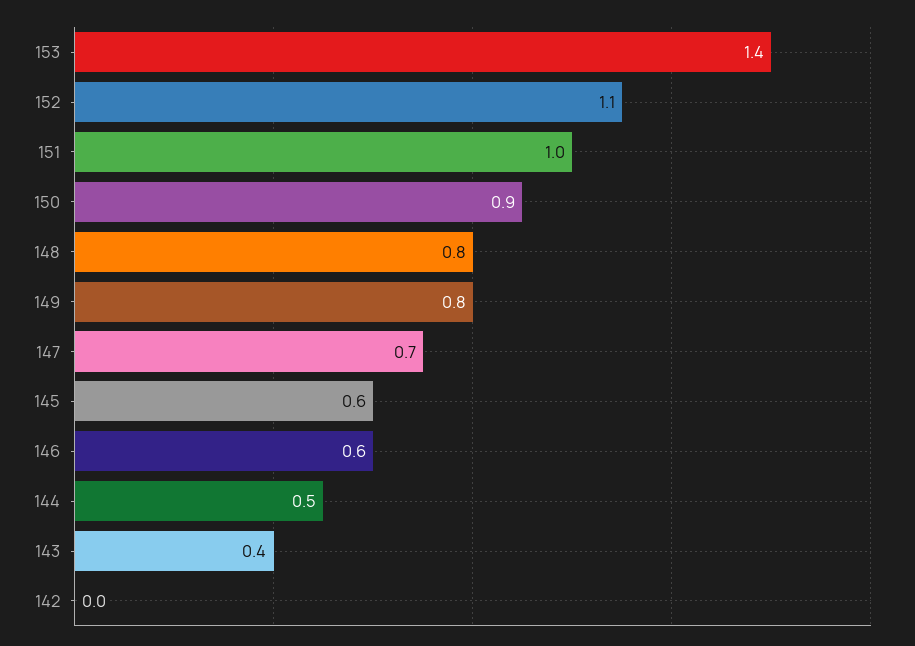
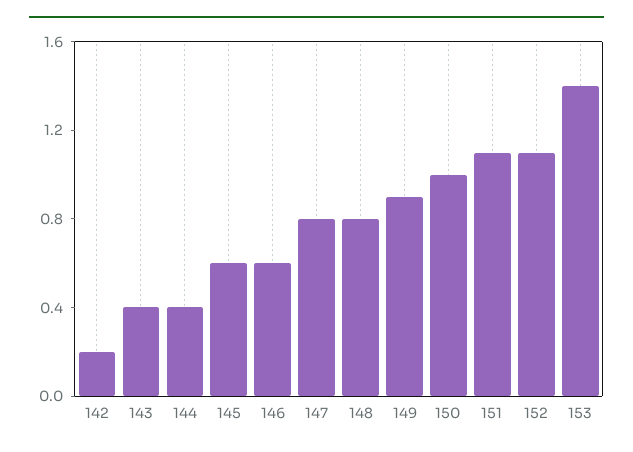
151: 1 -> 1.1
150: 0.9 -> 1
149: 0.8 -> 0.9
147: 0.7 -> 0.8
144: 0.5 -> 0.4
142: 0 -> 0.2

